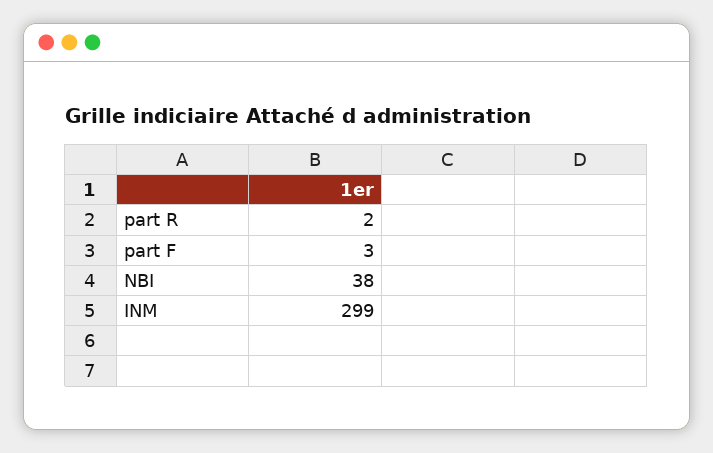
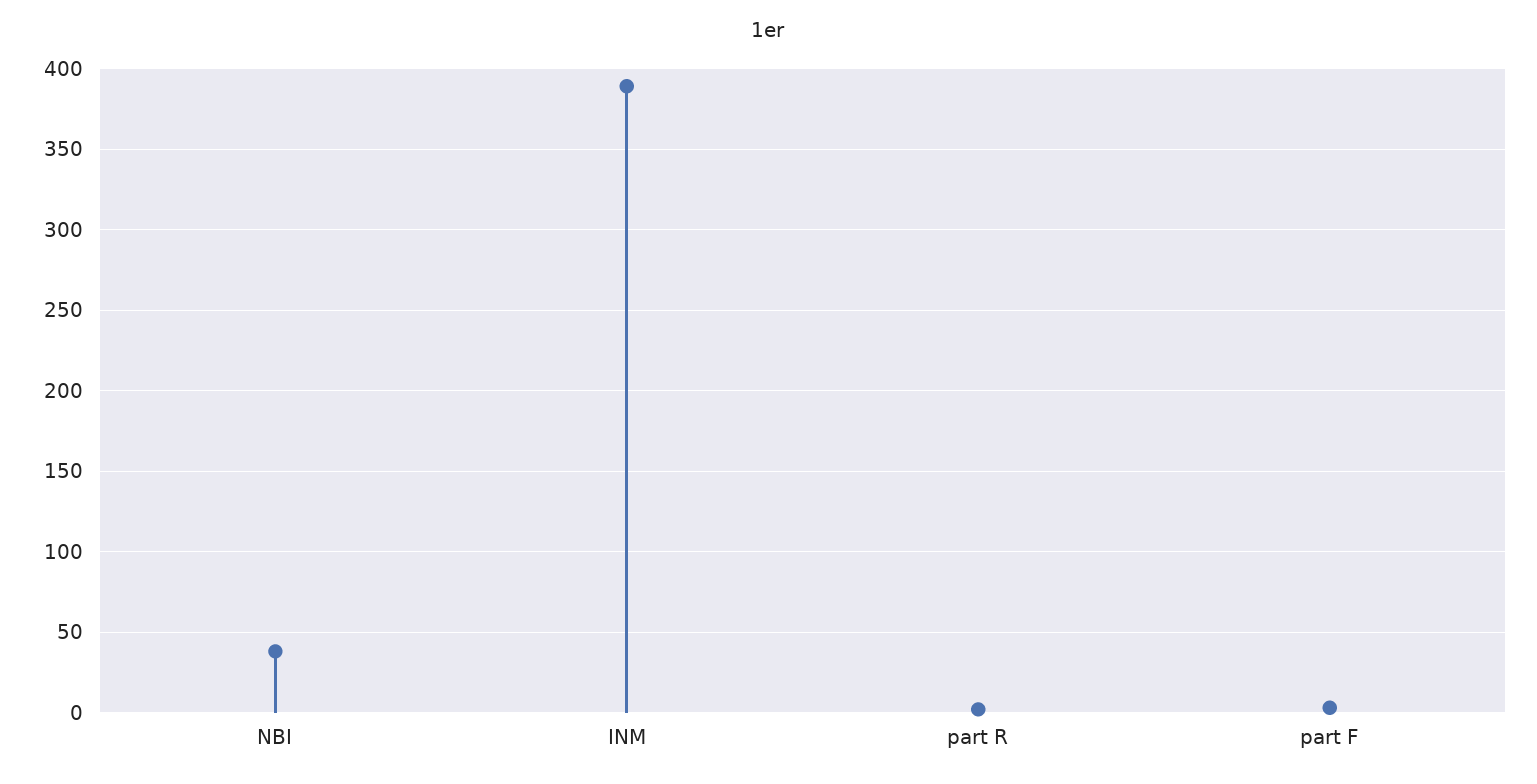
INM: 299 -> 390

